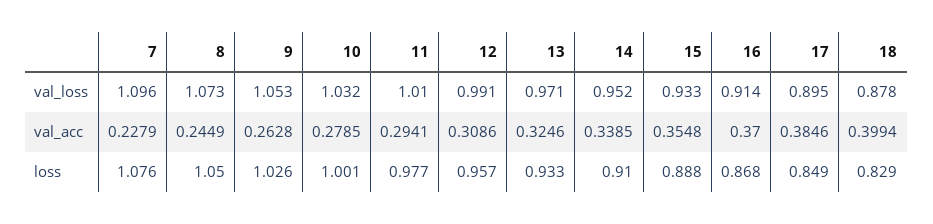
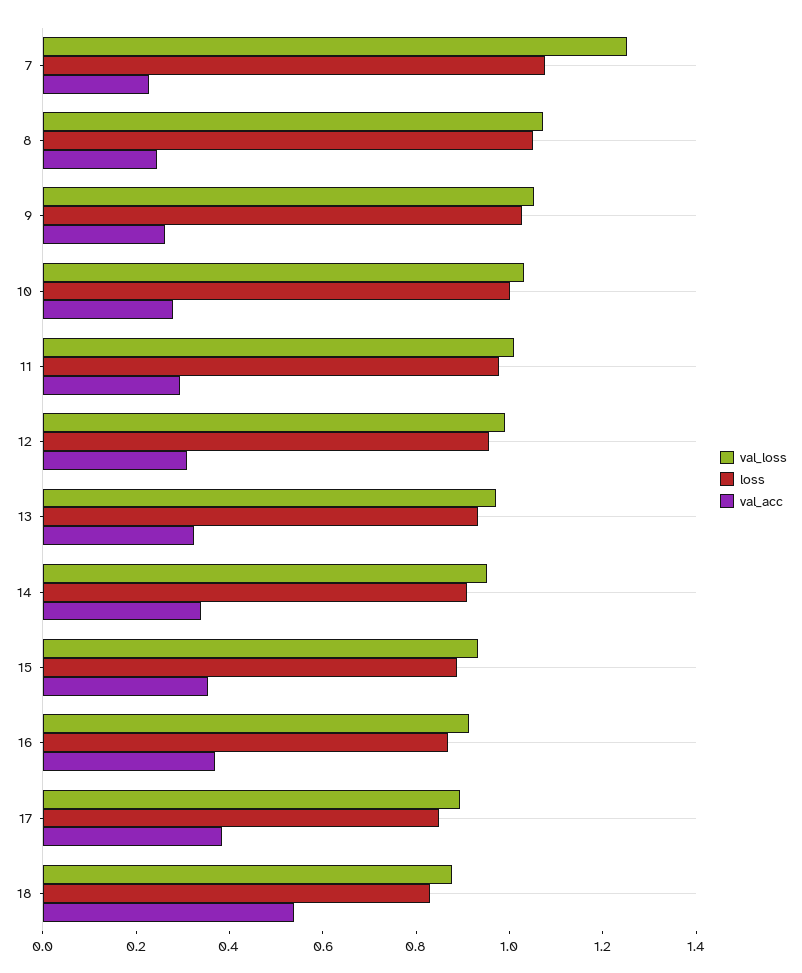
val_loss, 7: 1.096 -> 1.25
val_acc, 18: 0.3994 -> 0.55

